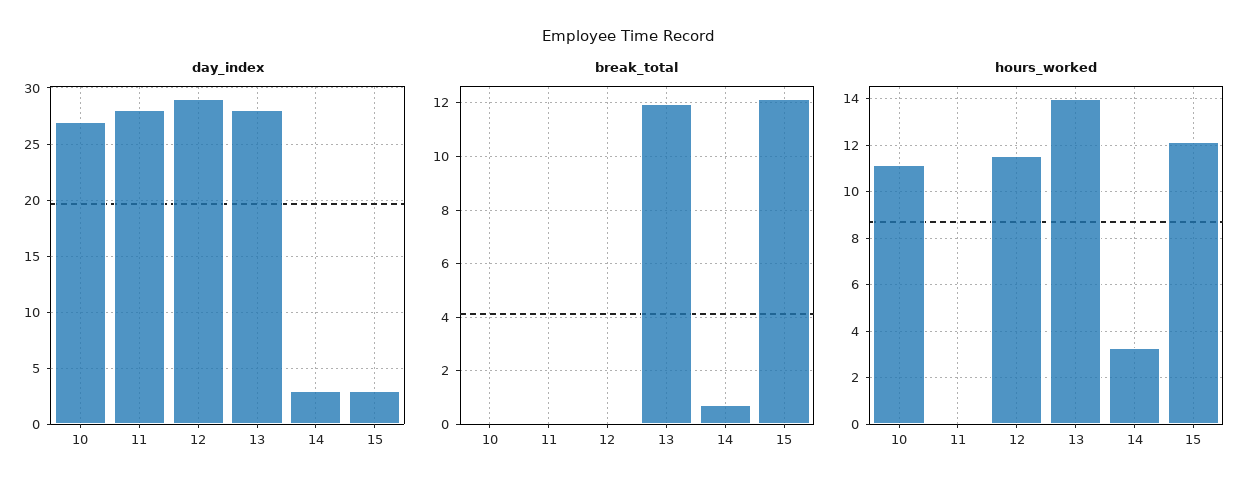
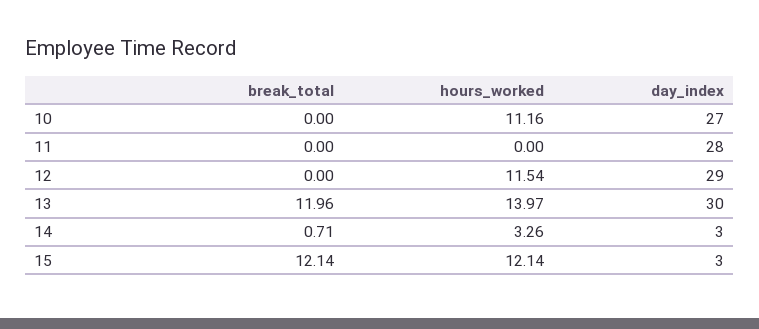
day_index, 13: 28 -> 30

